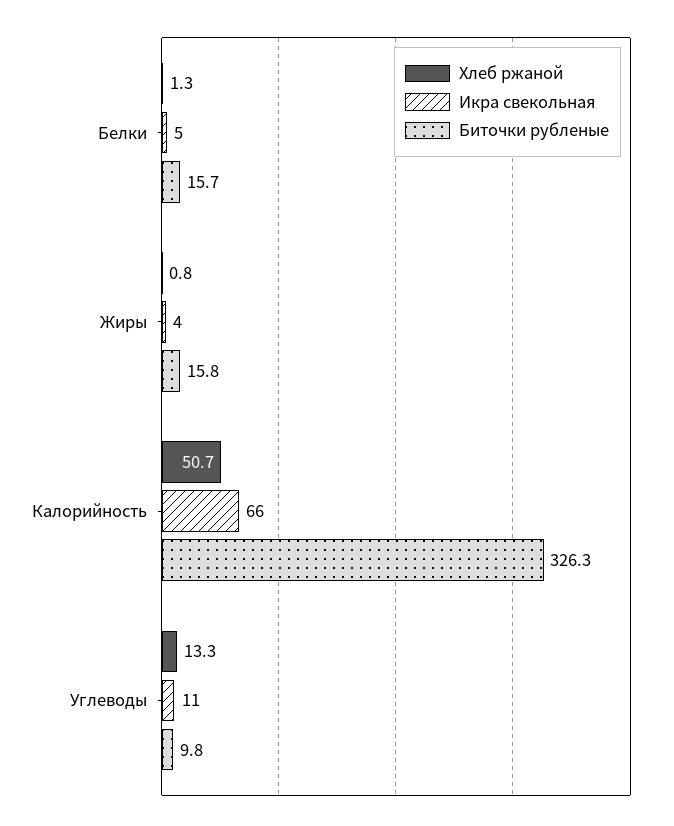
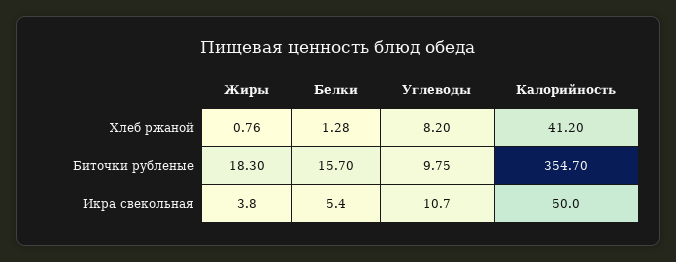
Биточки рубленые, Жиры: 15.8 -> 18.3
Хлеб ржаной, Калорийность: 50.7 -> 41.2
Икра свекольная, Калорийность: 66 -> 50
Биточки рубленые, Калорийность: 326.3 -> 354.7
Хлеб ржаной, Углеводы: 13.3 -> 8.2

